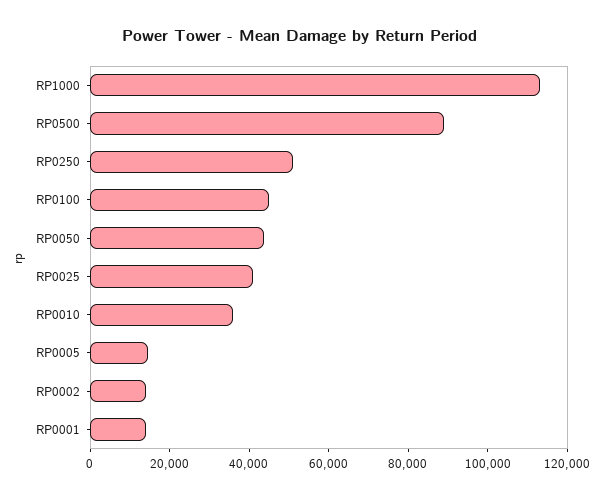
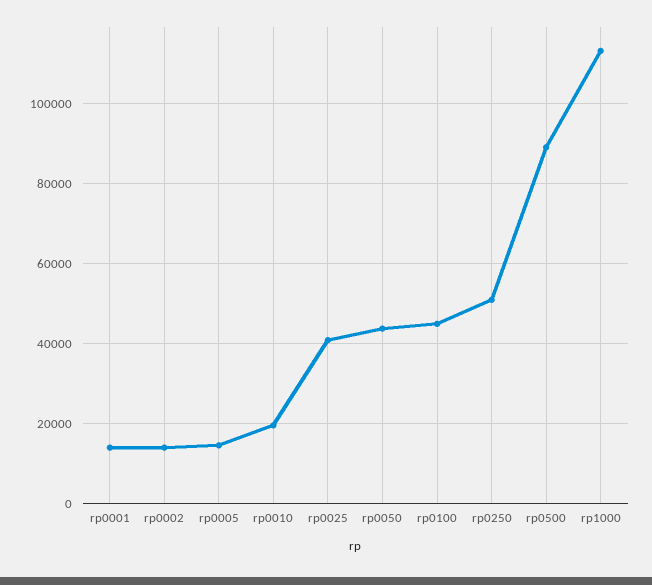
RP0010: 35000 -> 20000

